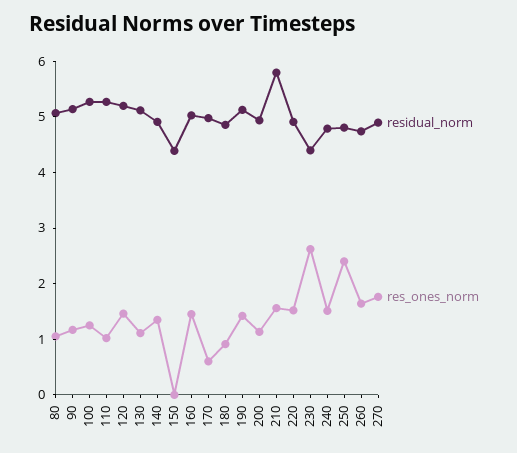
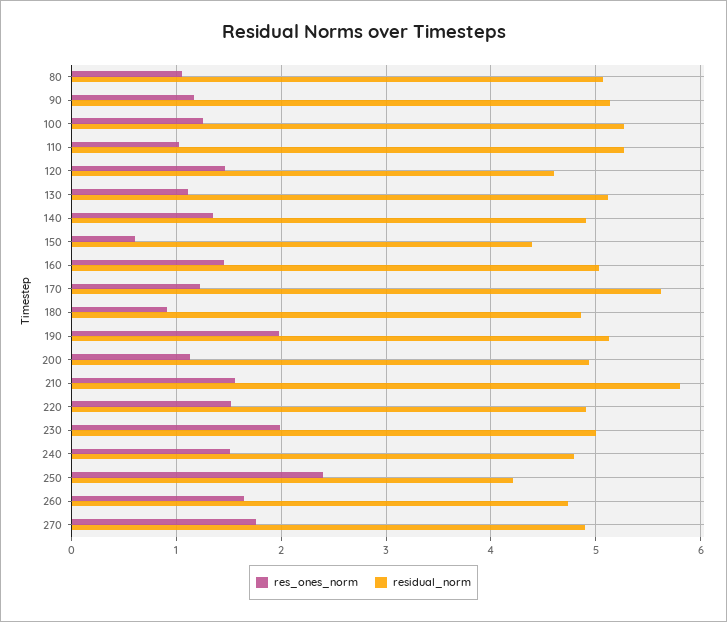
residual_norm, 120: 5.2 -> 4.6
res_ones_norm, 150: 0 -> 0.6
residual_norm, 170: 5 -> 5.6
res_ones_norm, 170: 0.6 -> 1.2
res_ones_norm, 190: 1.4 -> 2
residual_norm, 230: 4.4 -> 5
res_ones_norm, 230: 2.6 -> 2
residual_norm, 250: 4.8 -> 4.2

